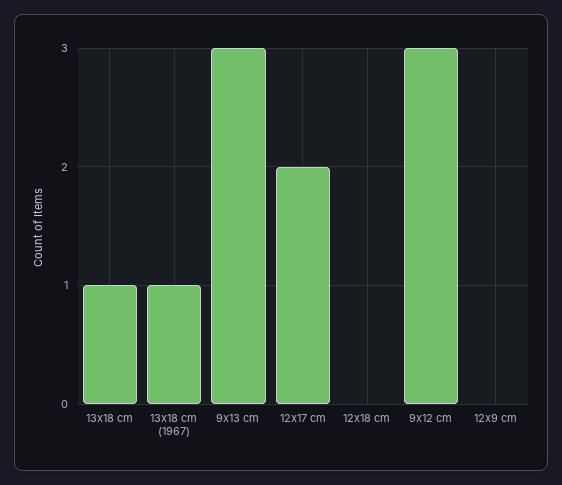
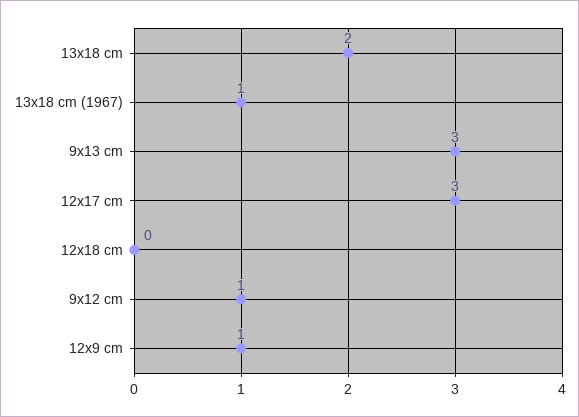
13x18 cm: 1 -> 2
12x17 cm: 2 -> 3
9x12 cm: 3 -> 1
12x9 cm: 0 -> 1

